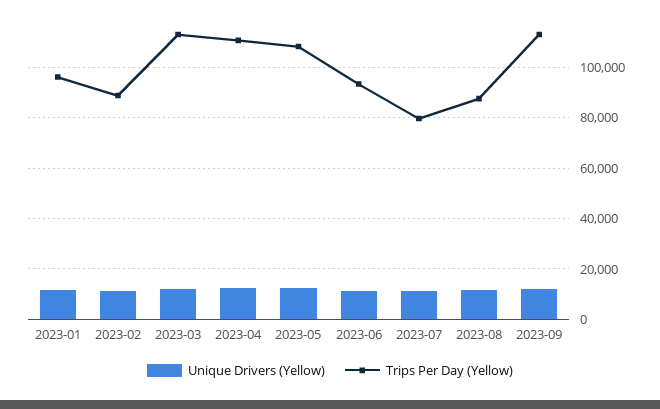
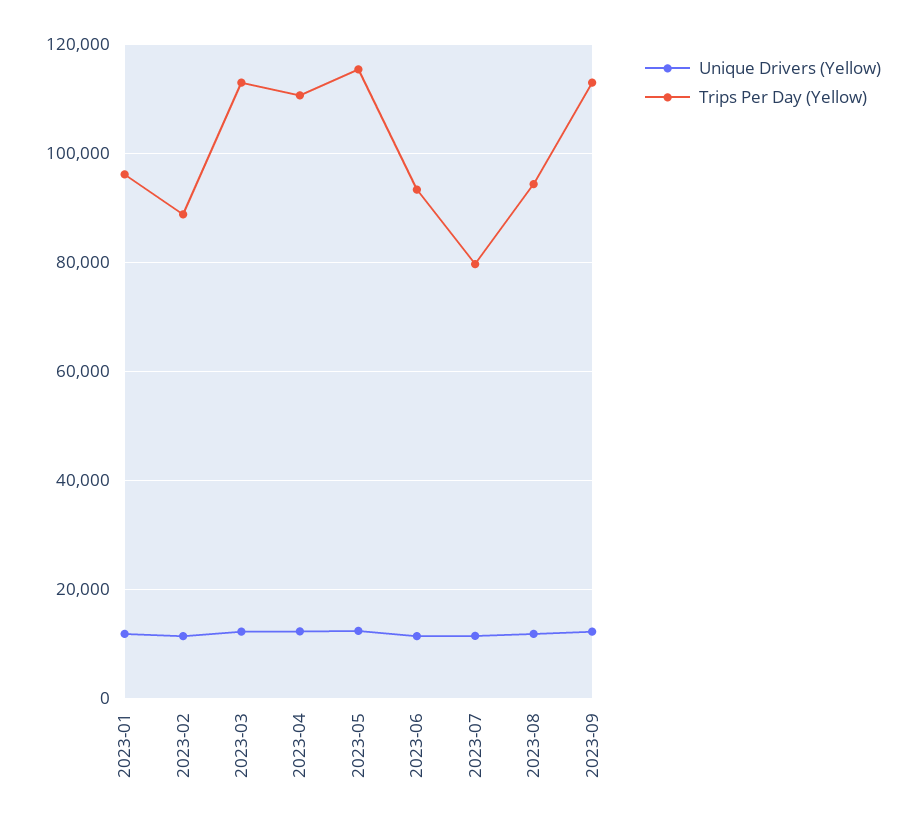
Trips Per Day (Yellow), 2023-05: 107500 -> 116000
Trips Per Day (Yellow), 2023-08: 87500 -> 94000

